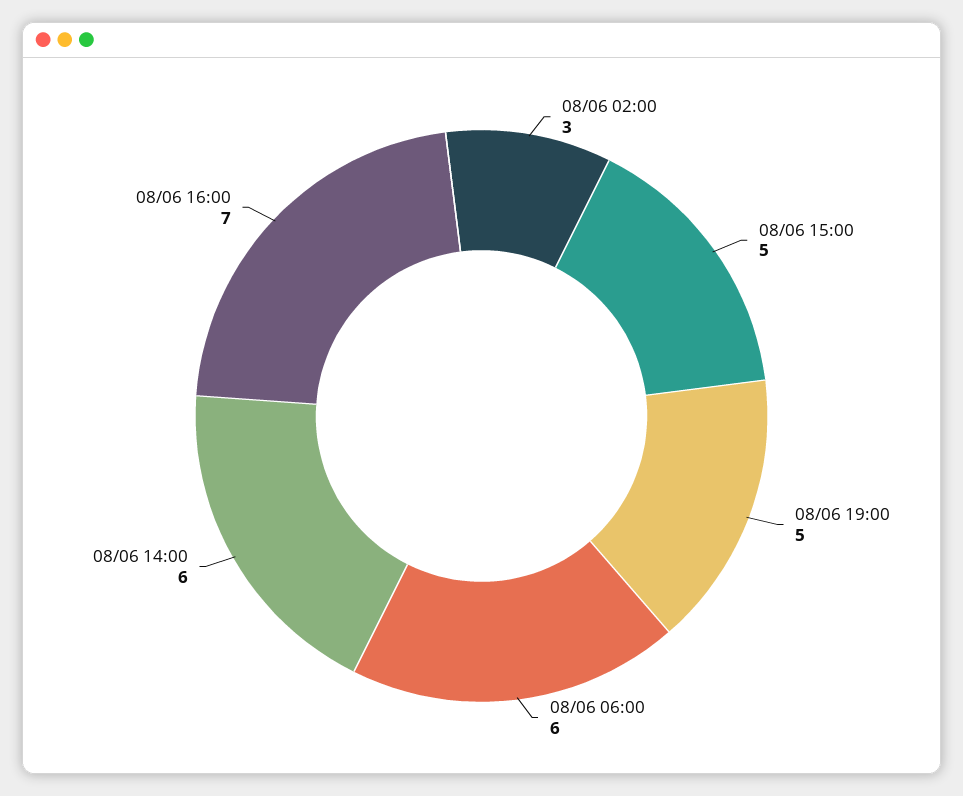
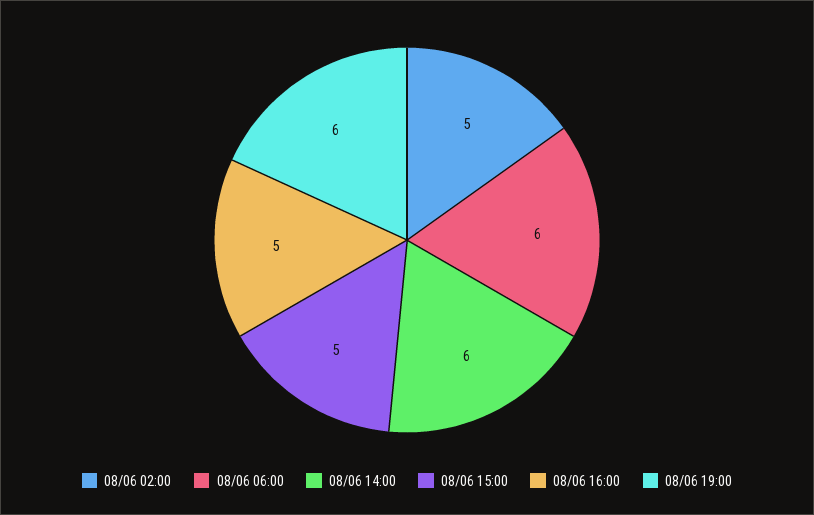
08/06 02:00: 3 -> 5
08/06 19:00: 5 -> 6
08/06 16:00: 7 -> 5

